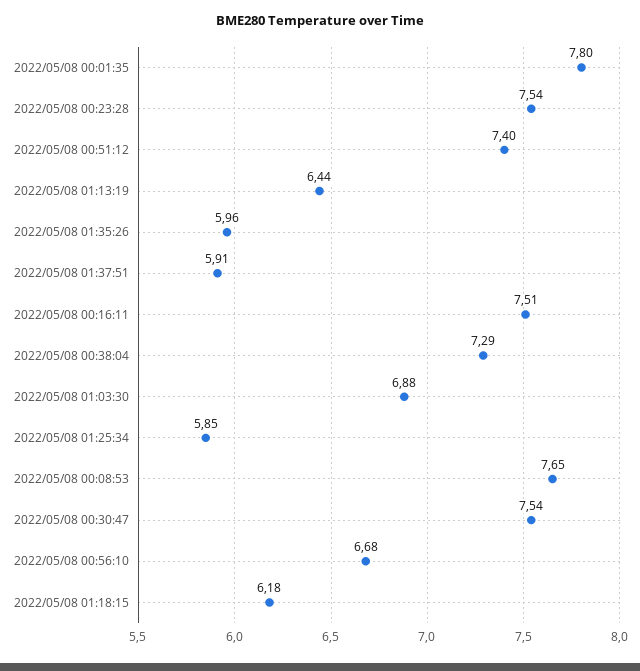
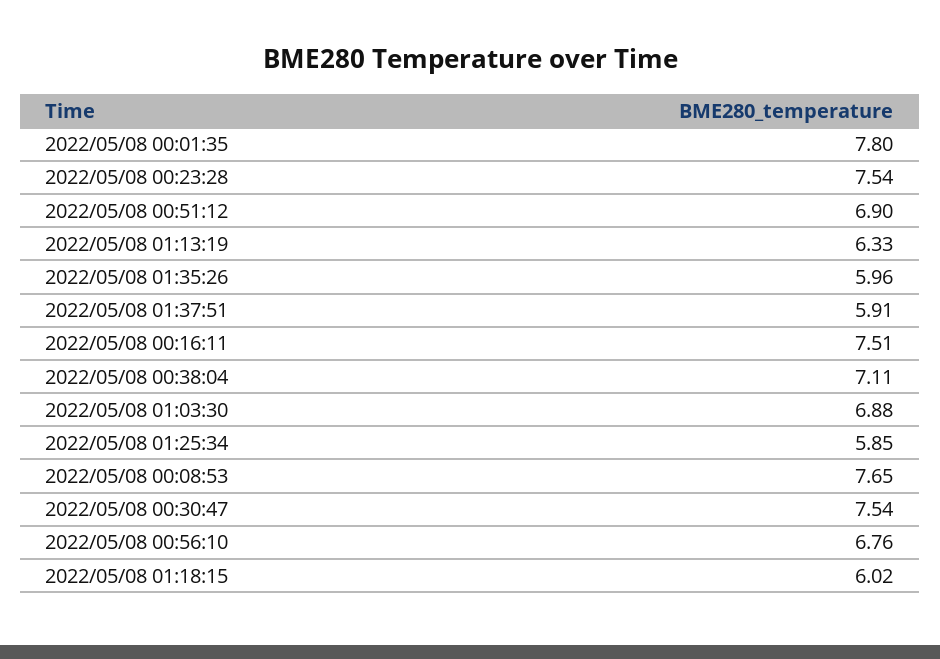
2022/05/08 00:51:12: 7.4 -> 6.9
2022/05/08 01:13:19: 6.44 -> 6.33
2022/05/08 00:38:04: 7.29 -> 7.11
2022/05/08 00:56:10: 6.68 -> 6.76
2022/05/08 01:18:15: 6.18 -> 6.02

